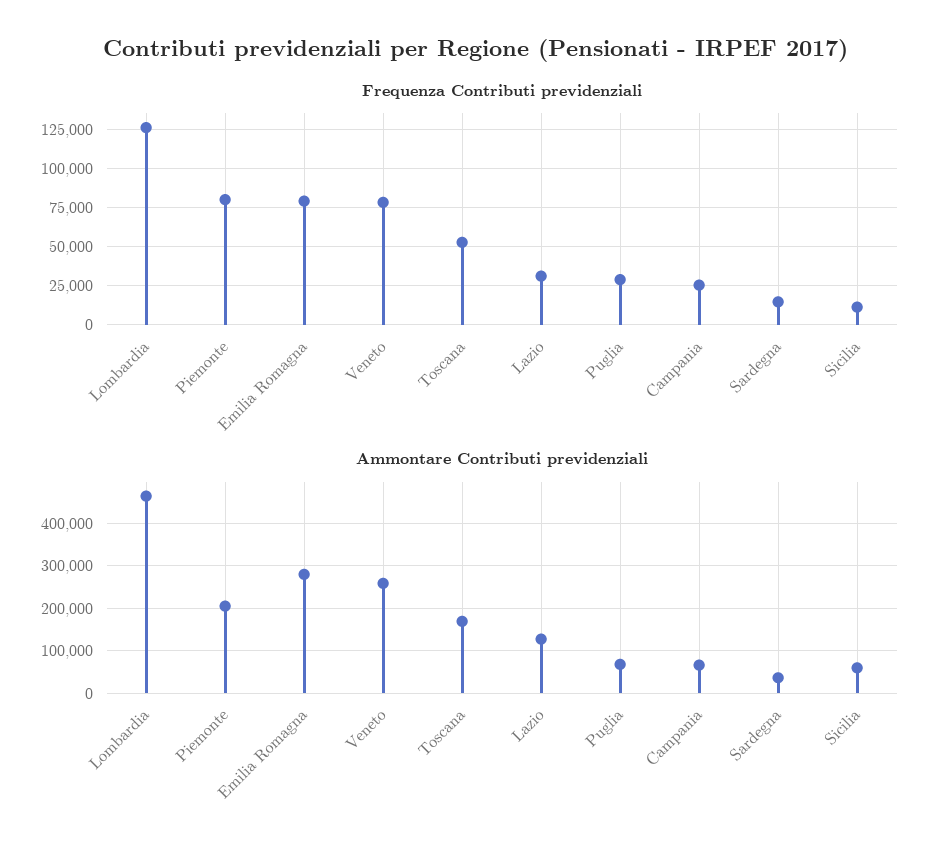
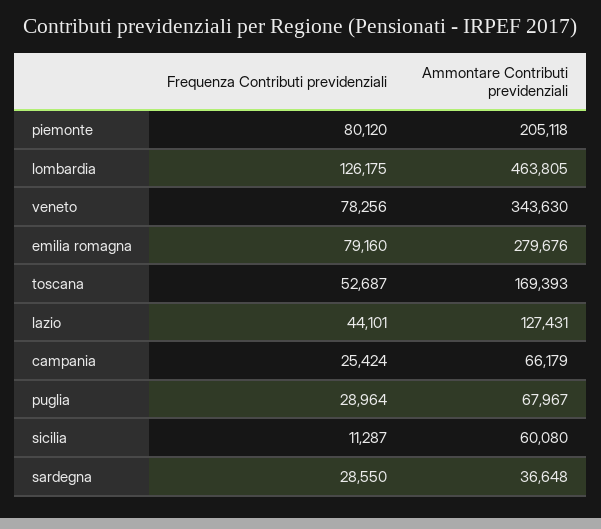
Frequenza Contributi previdenziali, Lazio: 30000 -> 44101
Frequenza Contributi previdenziali, Sardegna: 15000 -> 28550
Ammontare Contributi previdenziali, Veneto: 260000 -> 343630

